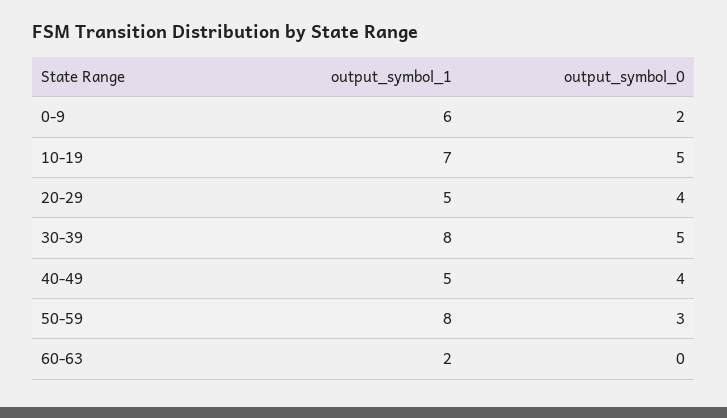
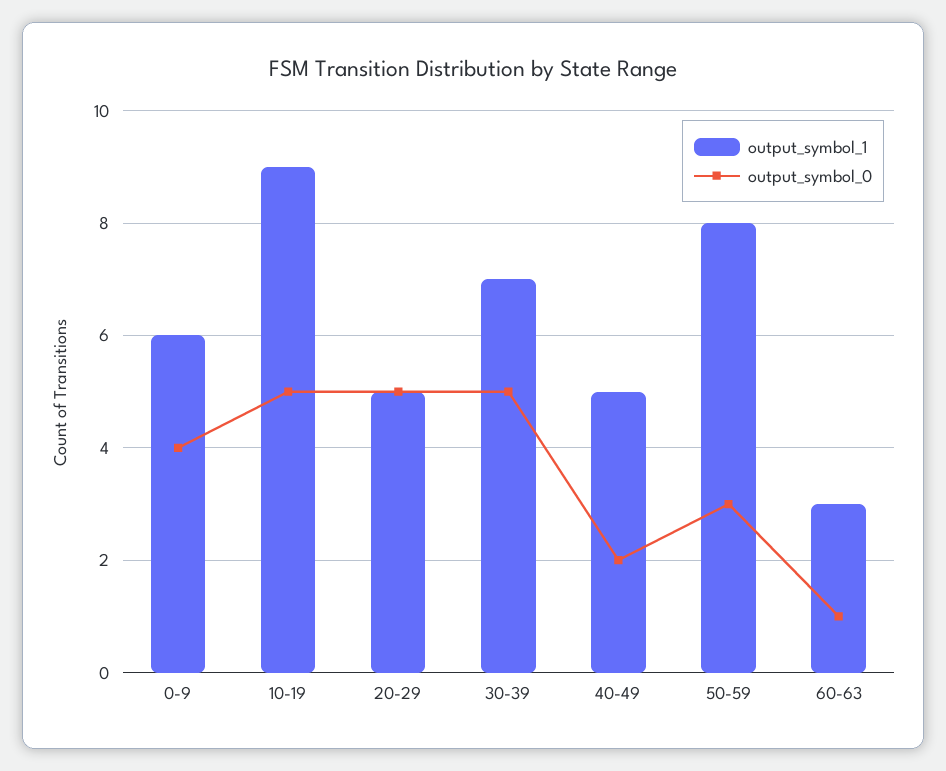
output_symbol_0, 0-9: 2 -> 4
output_symbol_1, 10-19: 7 -> 9
output_symbol_0, 20-29: 4 -> 5
output_symbol_1, 30-39: 8 -> 7
output_symbol_0, 40-49: 4 -> 2
output_symbol_1, 60-63: 2 -> 3
output_symbol_0, 60-63: 0 -> 1

